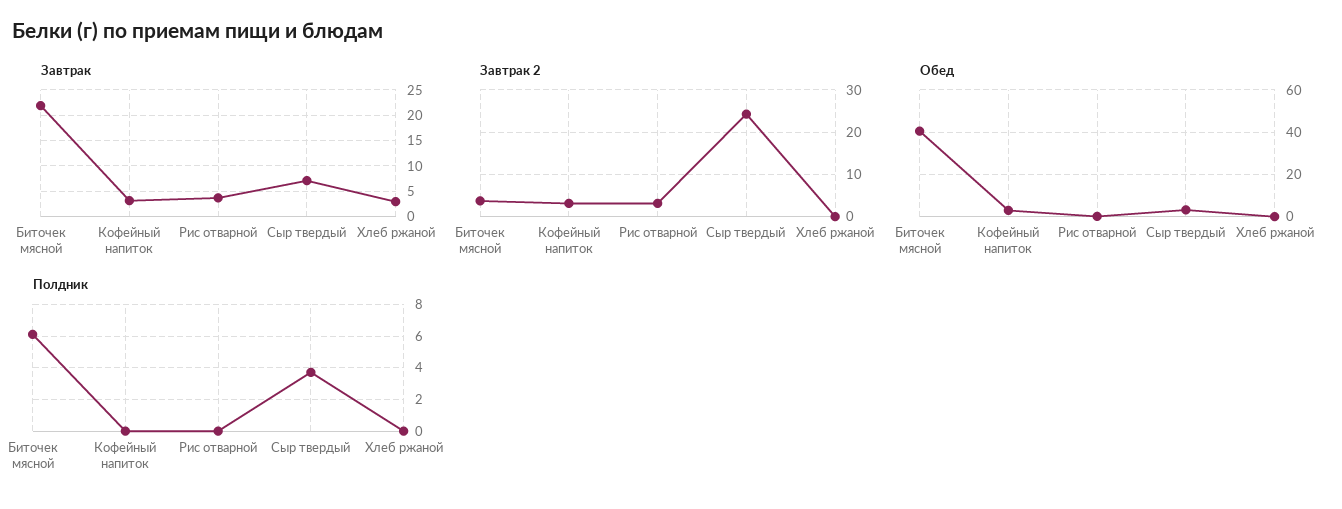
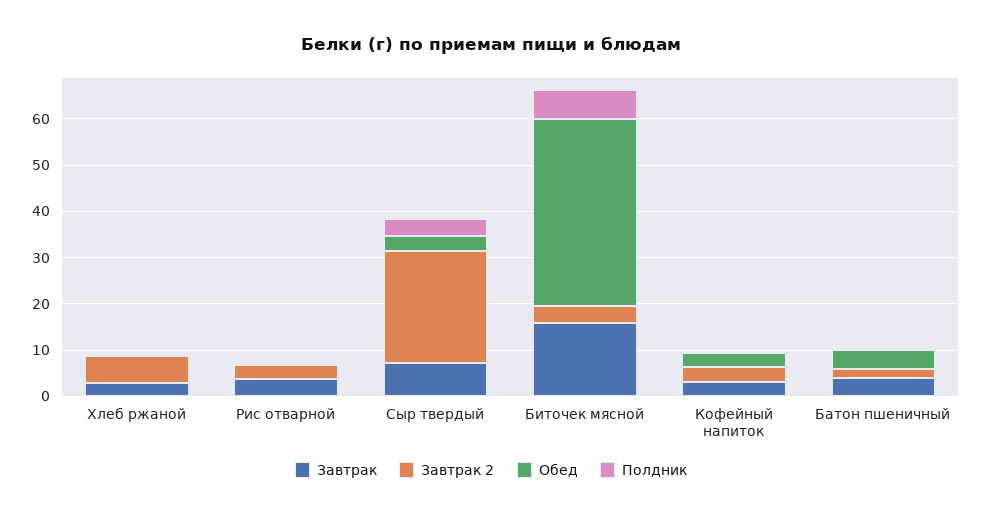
Завтрак, Биточек мясной: 22.5 -> 16
Завтрак 2, Хлеб ржаной: 0 -> 6
Завтрак, Батон пшеничный: none -> 4
Завтрак 2, Батон пшеничный: none -> 2
Обед, Батон пшеничный: none -> 4
Полдник, Батон пшеничный: none -> 0

